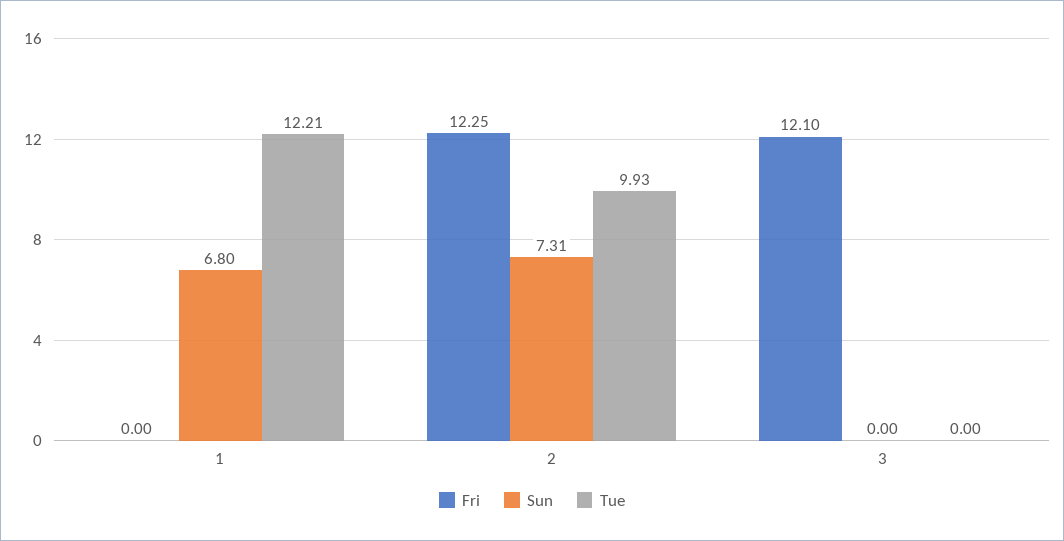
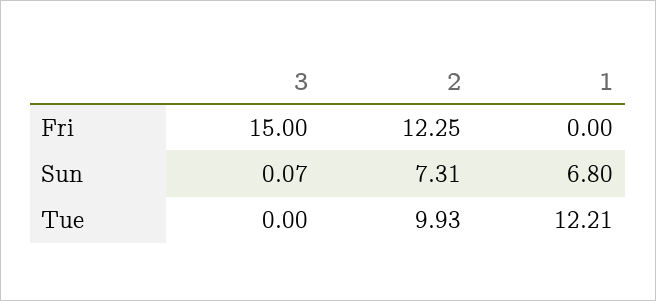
Fri, 3: 12.1 -> 15
Sun, 3: 0 -> 0.07

